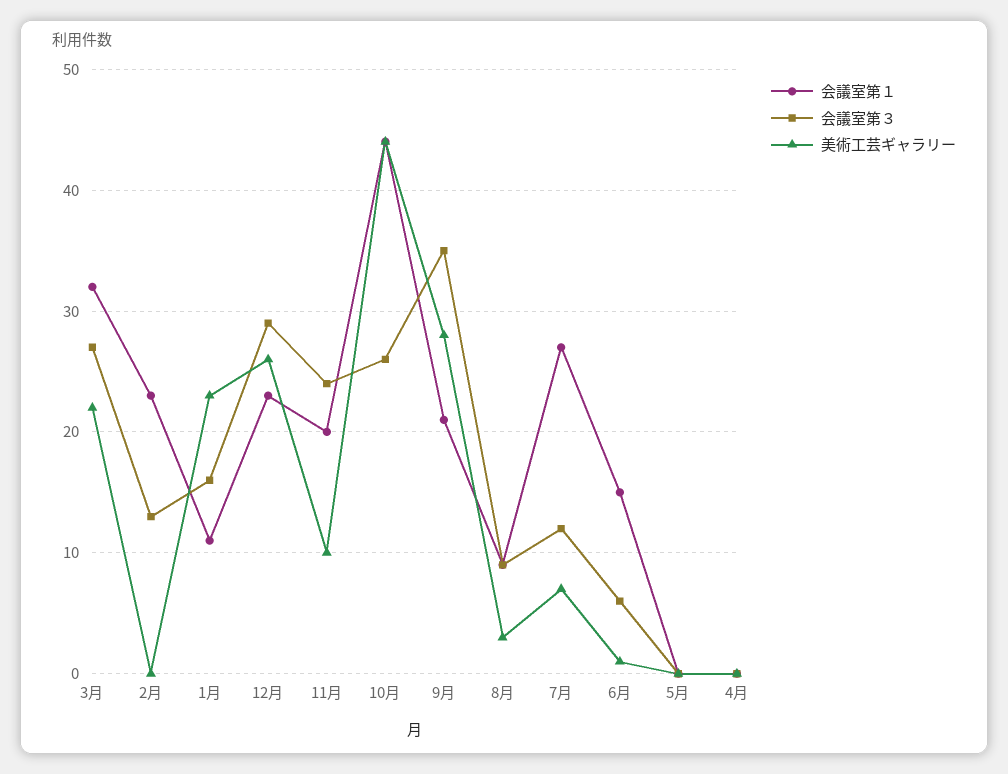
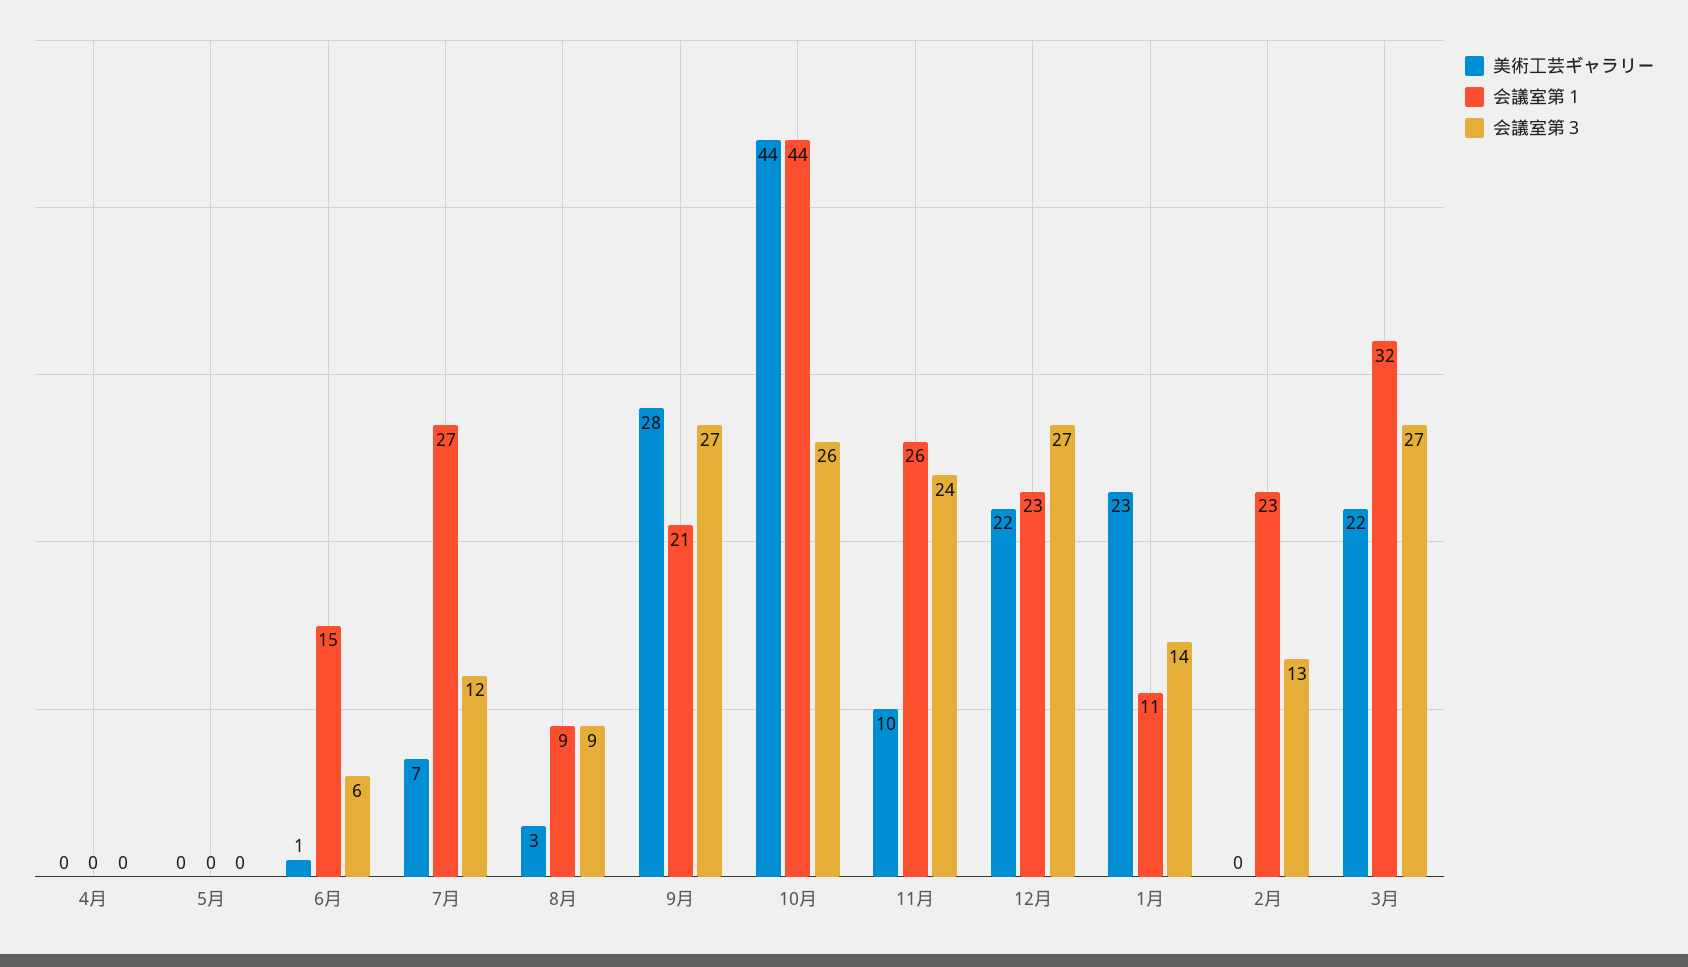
会議室第３, 1月: 16 -> 14
会議室第３, 12月: 29 -> 27
美術工芸ギャラリー, 12月: 26 -> 22
会議室第１, 11月: 20 -> 26
会議室第３, 9月: 35 -> 27

